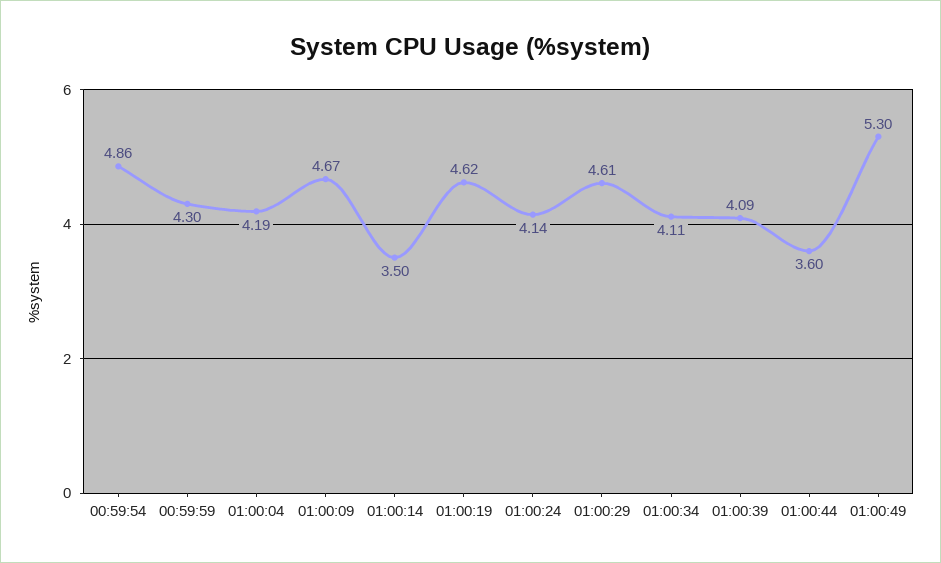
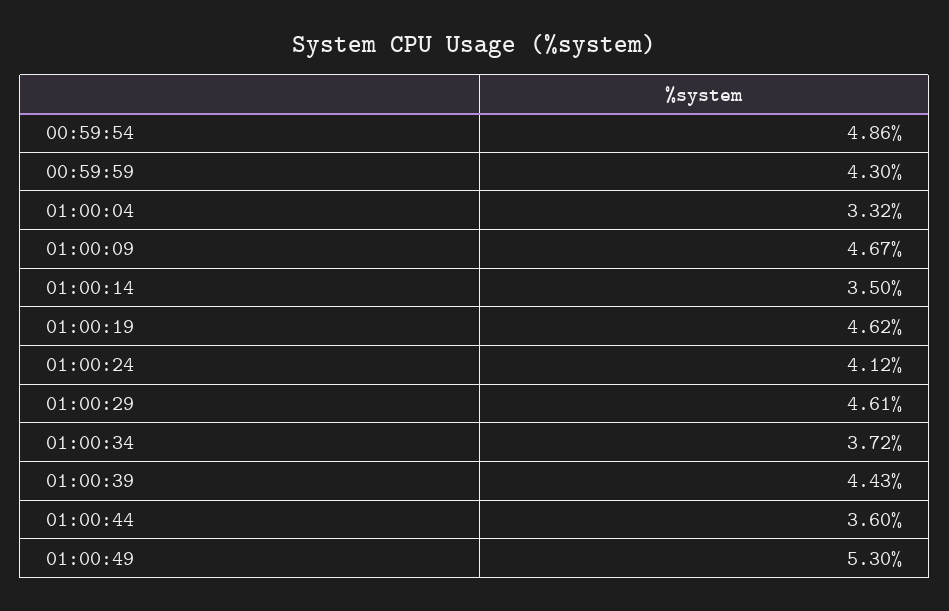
01:00:04: 4.19 -> 3.32
01:00:24: 4.14 -> 4.12
01:00:34: 4.11 -> 3.72
01:00:39: 4.09 -> 4.43

